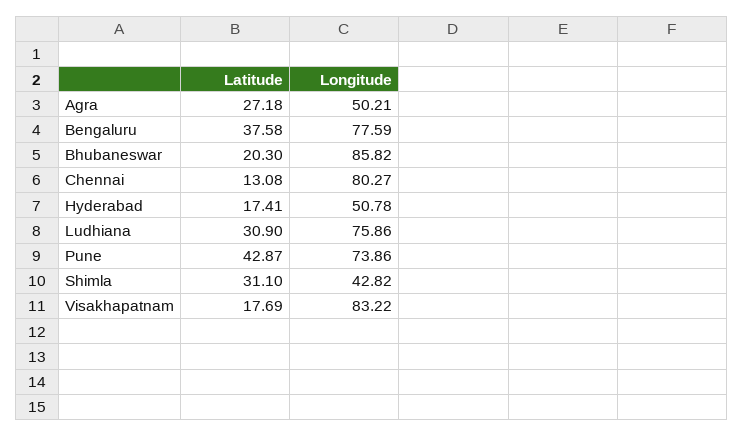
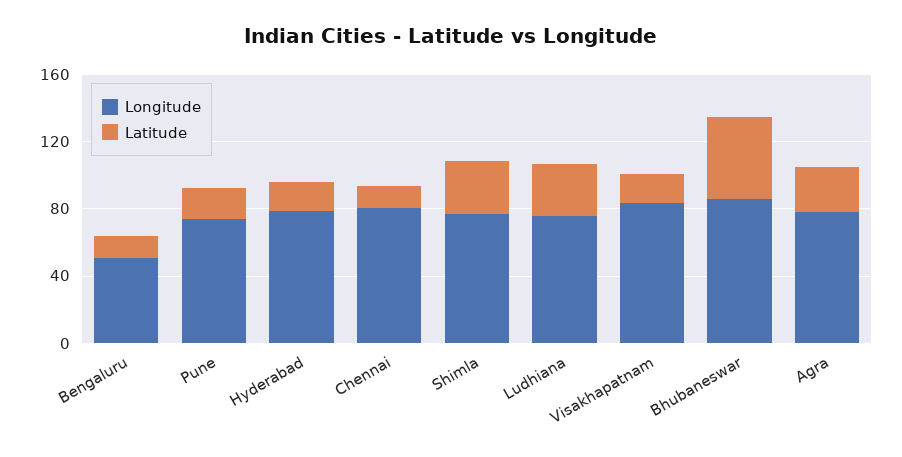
Longitude, Agra: 50.21 -> 80
Latitude, Bengaluru: 37.58 -> 10
Longitude, Bengaluru: 77.59 -> 50
Latitude, Bhubaneswar: 20.3 -> 50
Longitude, Hyderabad: 50.78 -> 80
Latitude, Pune: 42.87 -> 20
Longitude, Shimla: 42.82 -> 80

